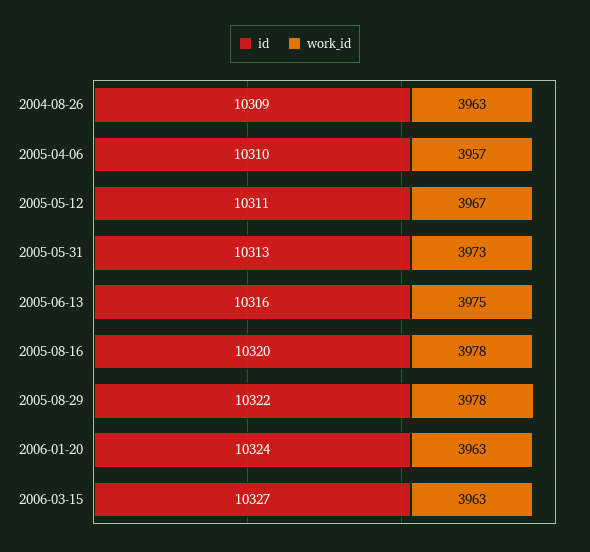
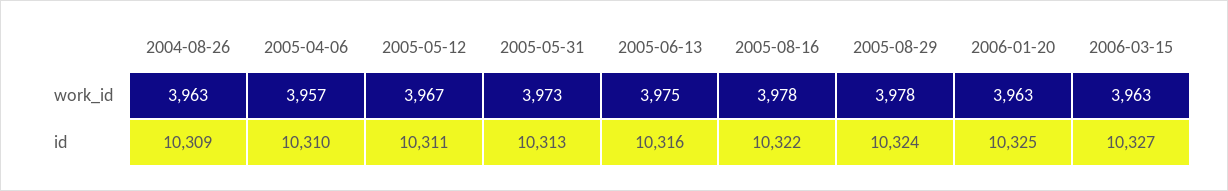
id, 2005-08-16: 10320 -> 10322
id, 2005-08-29: 10322 -> 10324
id, 2006-01-20: 10324 -> 10325

